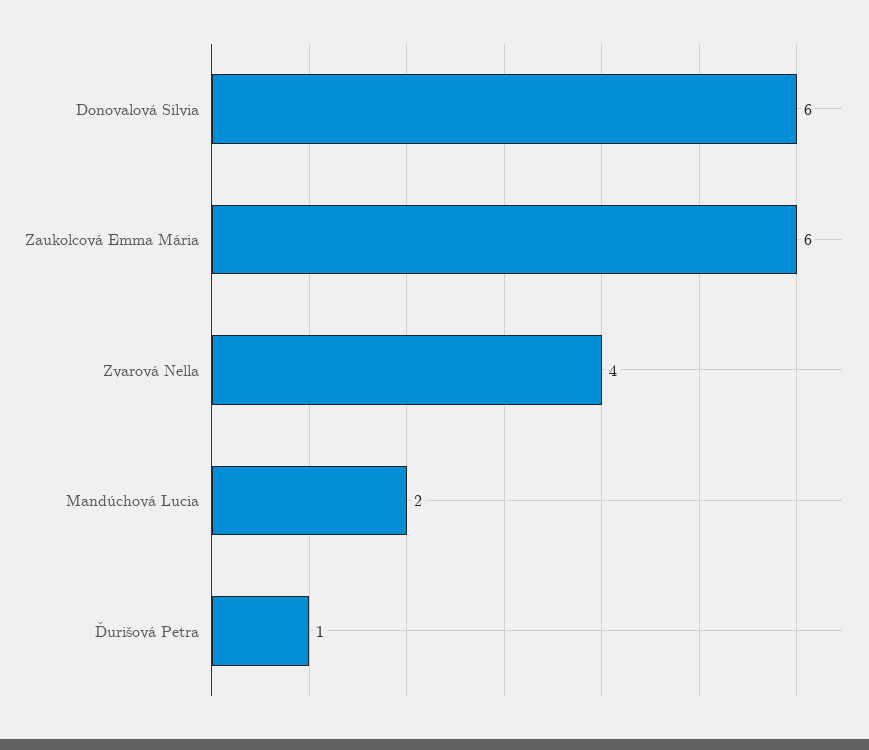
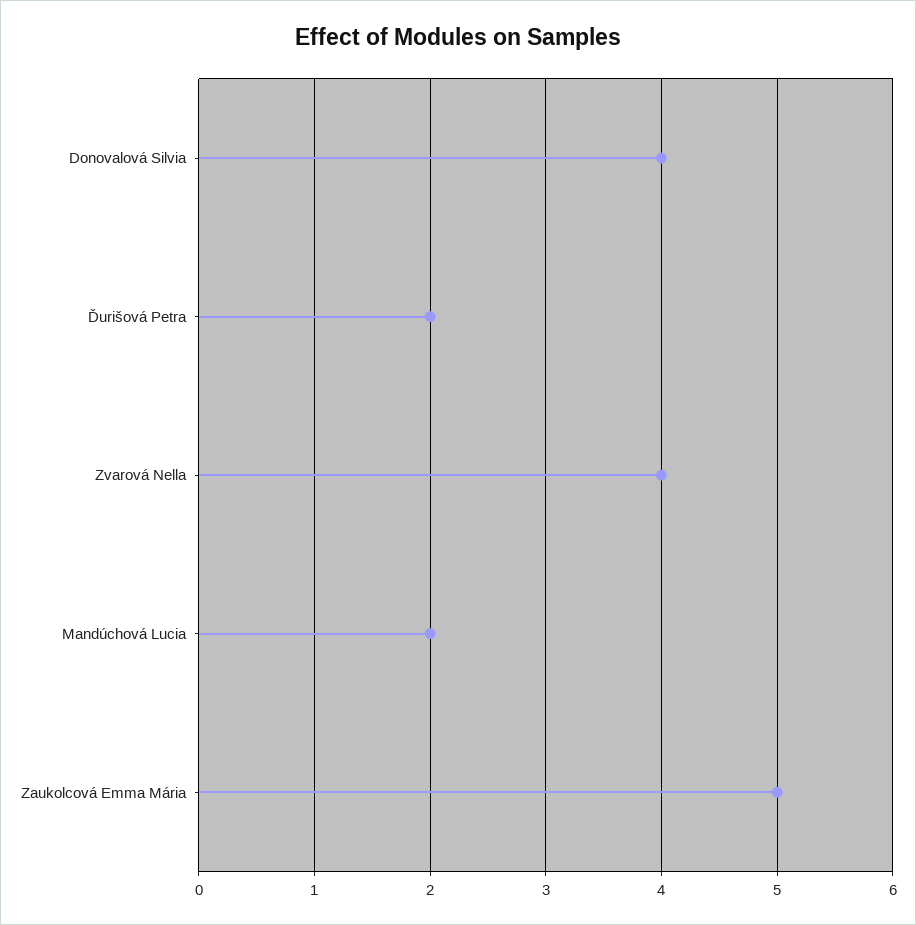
Donovalová Silvia: 6 -> 4
Zaukolcová Emma Mária: 6 -> 5
Ďurišová Petra: 1 -> 2

